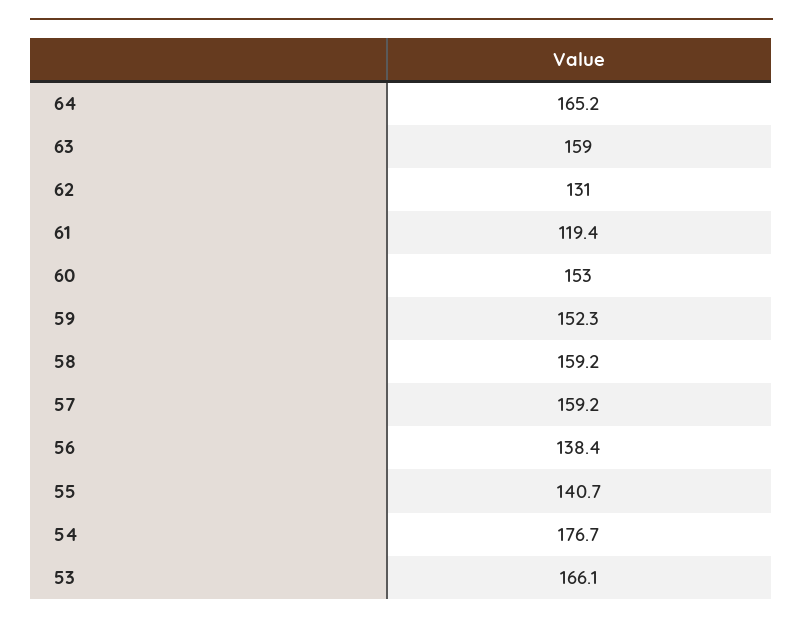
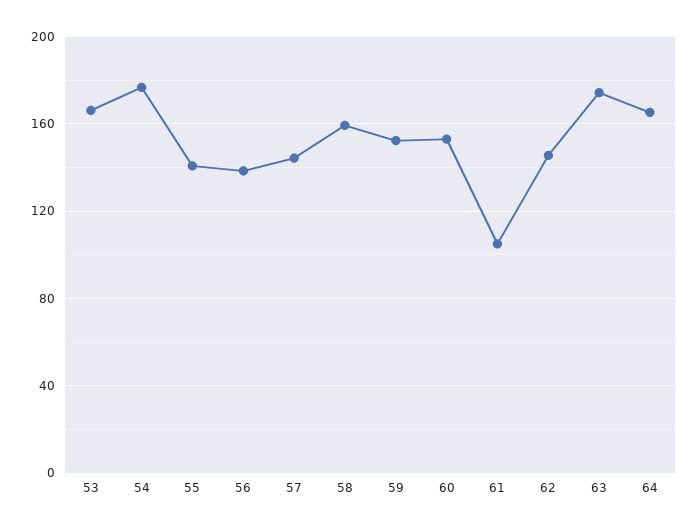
63: 159 -> 175
62: 131 -> 145
61: 119.4 -> 105
57: 159.2 -> 145

